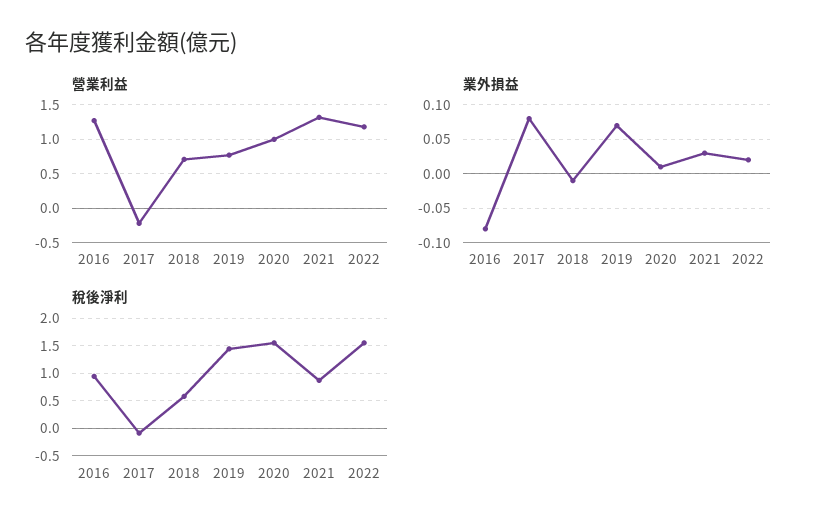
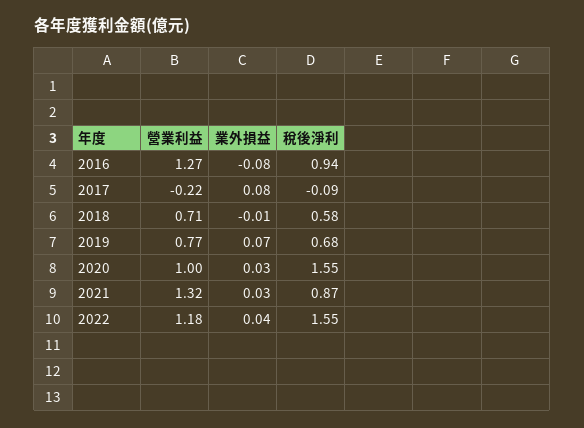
業外損益, 2020: 0.01 -> 0.03
業外損益, 2022: 0.02 -> 0.04
稅後淨利, 2019: 1.5 -> 0.68

